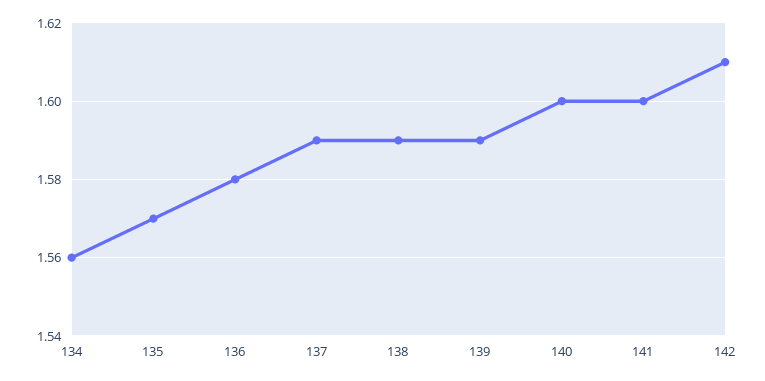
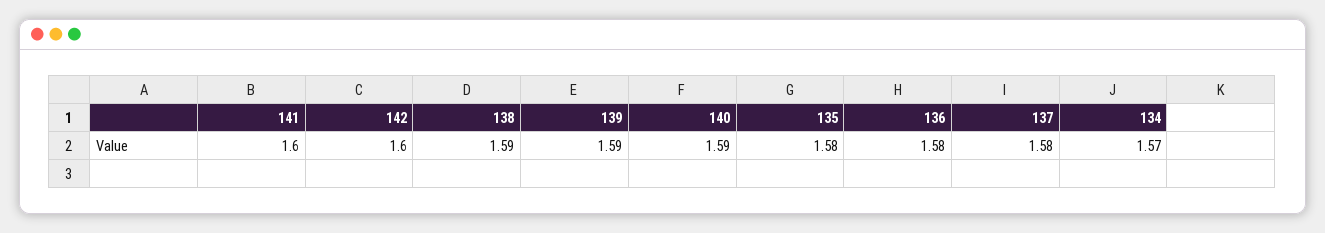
134: 1.56 -> 1.57
135: 1.57 -> 1.58
137: 1.59 -> 1.58
140: 1.6 -> 1.59
142: 1.61 -> 1.6

